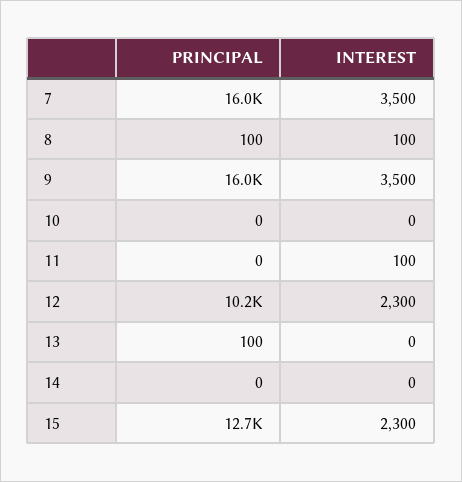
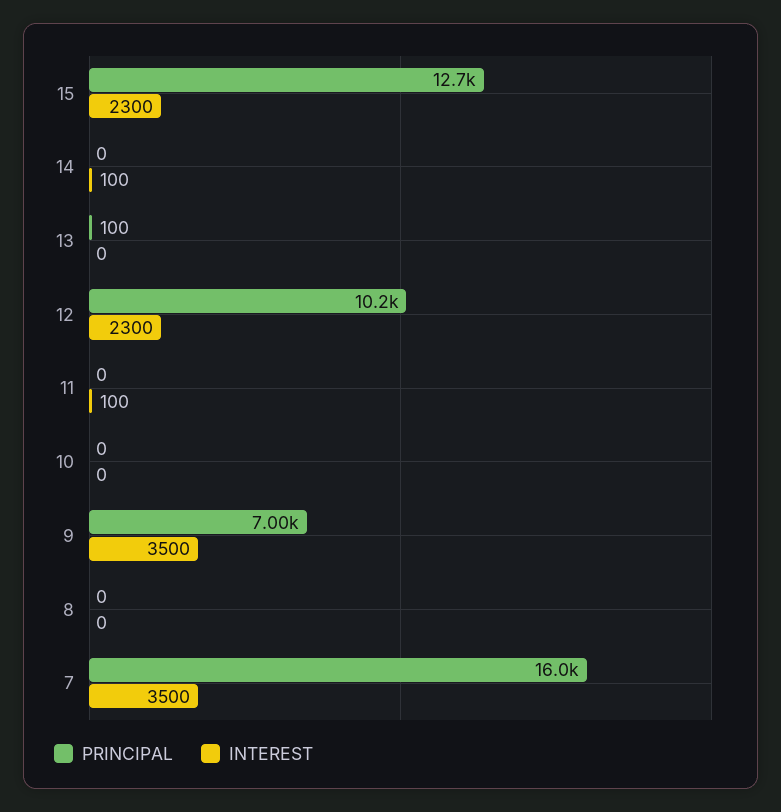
PRINCIPAL, 8: 100 -> 0
INTEREST, 8: 100 -> 0
PRINCIPAL, 9: 16000 -> 7000
INTEREST, 14: 0 -> 100

